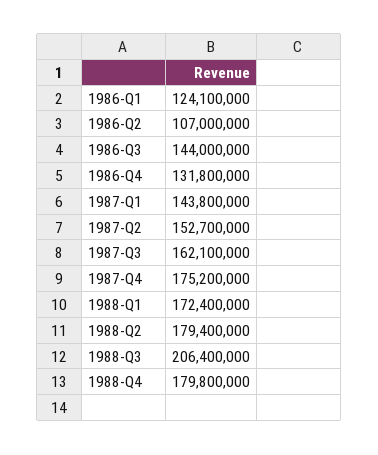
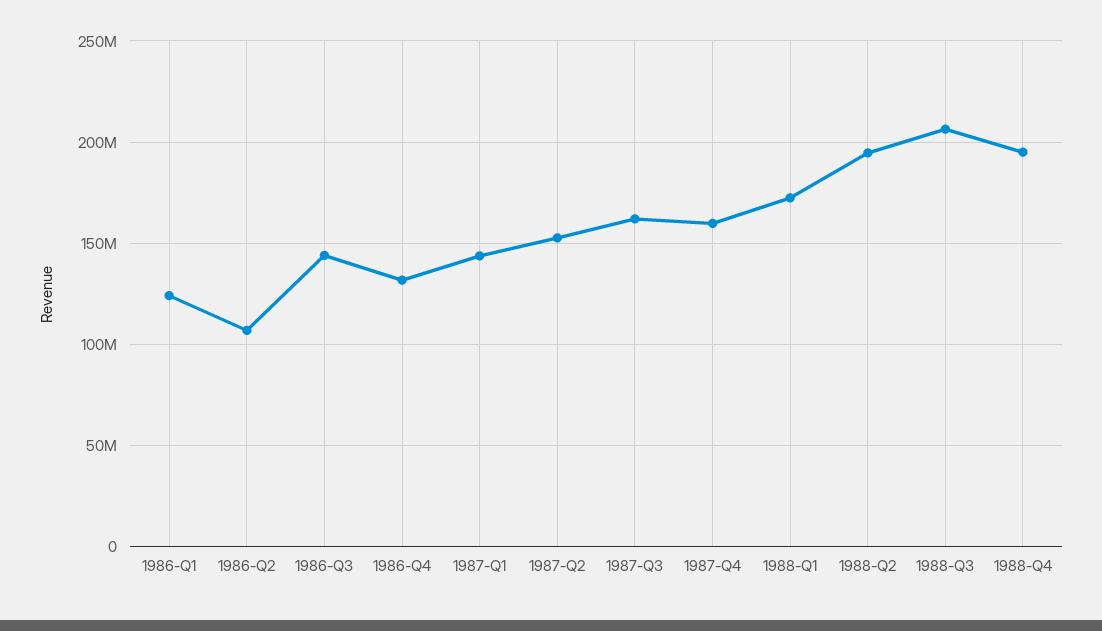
1987-Q4: 175200000 -> 160000000
1988-Q2: 179400000 -> 195000000
1988-Q4: 179800000 -> 195000000

